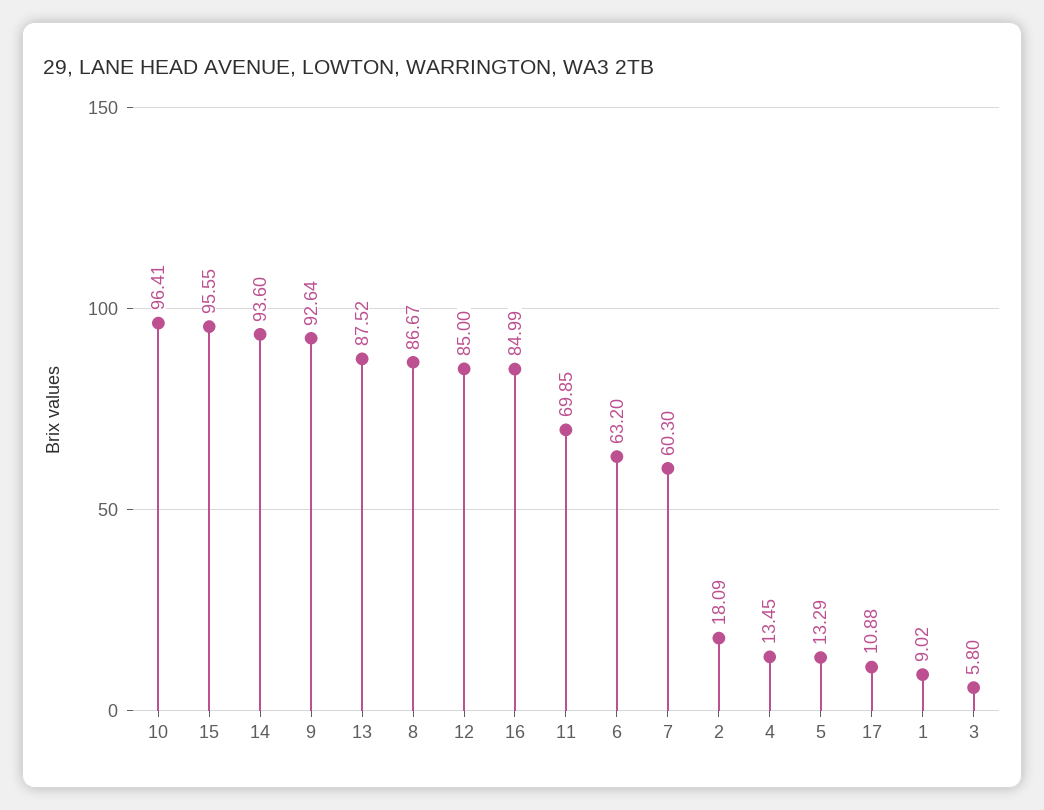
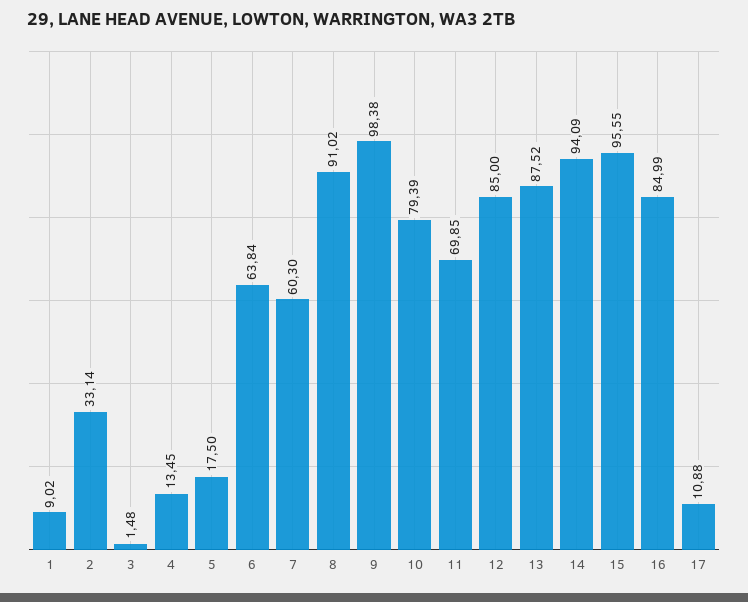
10: 96.41 -> 79.39
14: 93.6 -> 94.09
9: 92.64 -> 98.38
8: 86.67 -> 91.02
6: 63.2 -> 63.84
2: 18.09 -> 33.14
5: 13.29 -> 17.5
3: 5.8 -> 1.48

